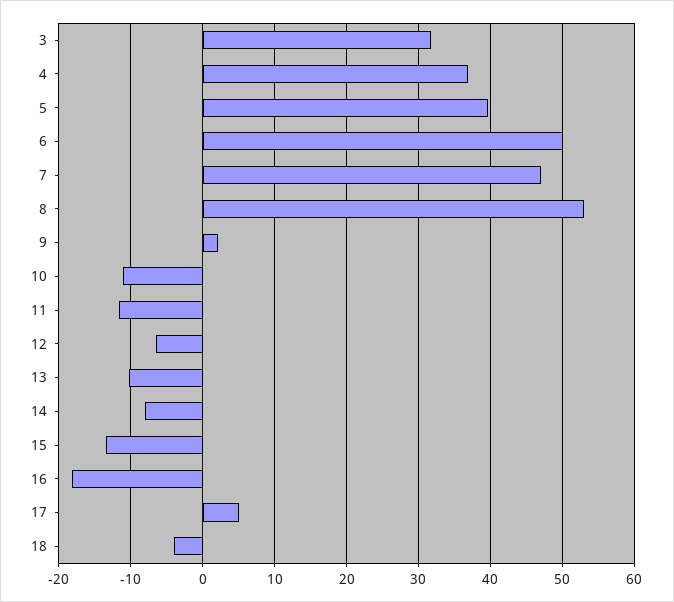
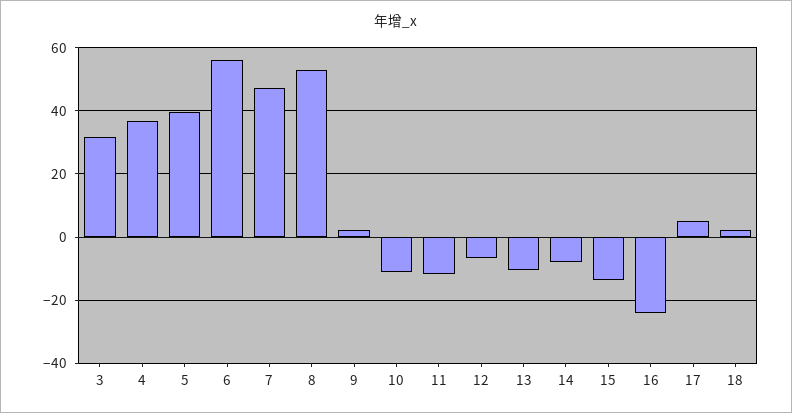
6: 50 -> 56
16: -18 -> -24
18: -4 -> 2

